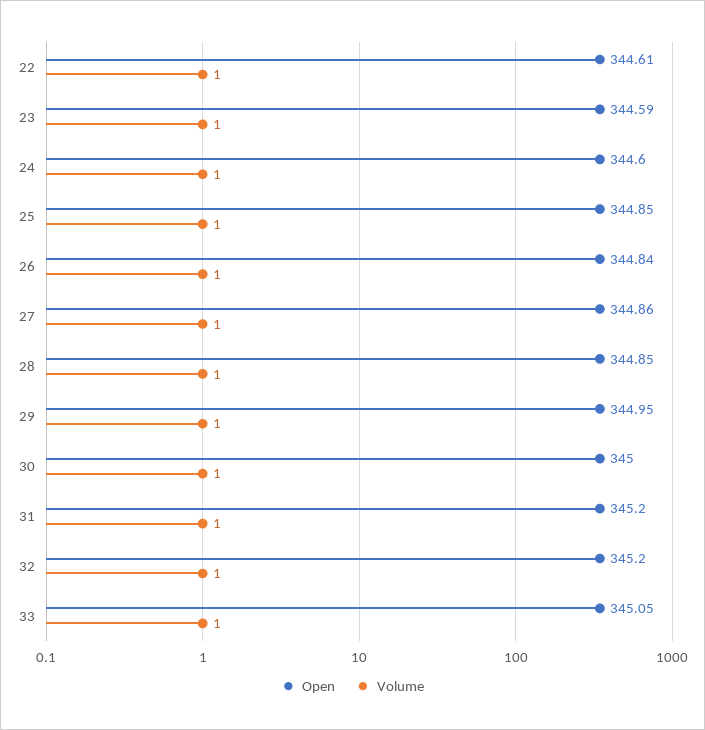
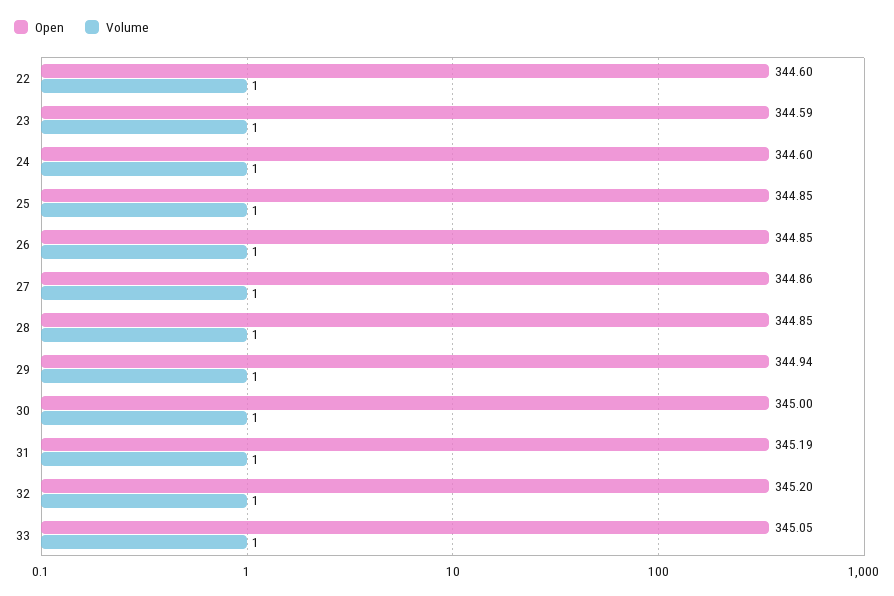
Open, 22: 344.61 -> 344.6
Open, 26: 344.84 -> 344.85
Open, 29: 344.95 -> 344.94
Open, 31: 345.2 -> 345.19

